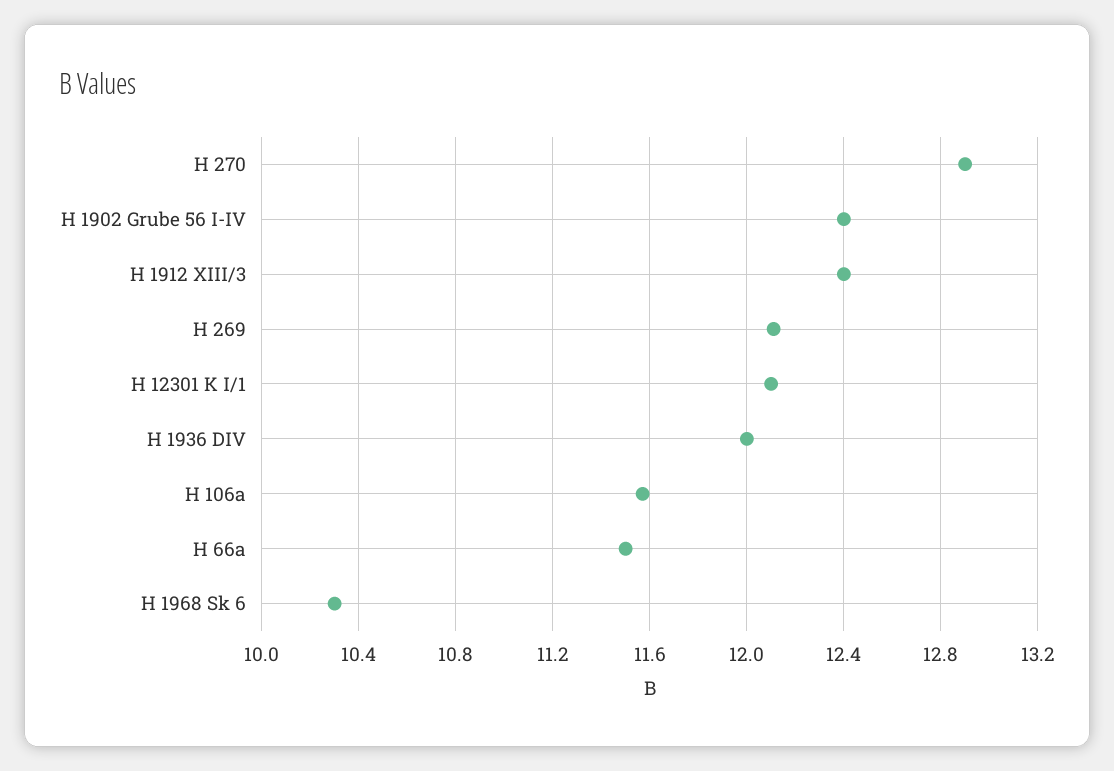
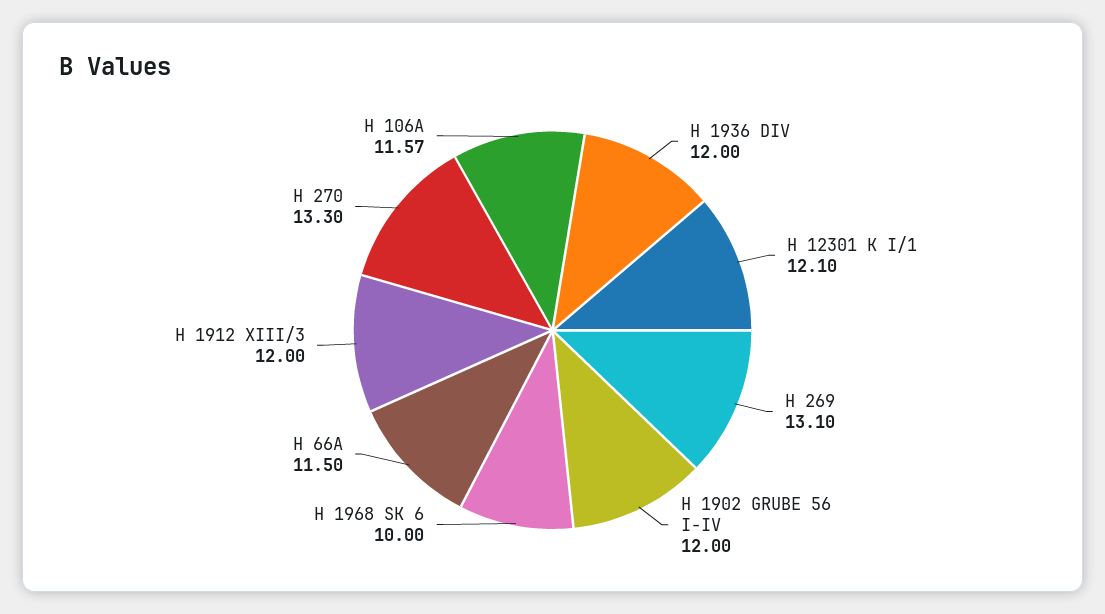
H 270: 12.9 -> 13.3
H 1902 Grube 56 I-IV: 12.4 -> 12
H 1912 XIII/3: 12.4 -> 12
H 269: 12.1 -> 13.1
H 1968 Sk 6: 10.3 -> 10

